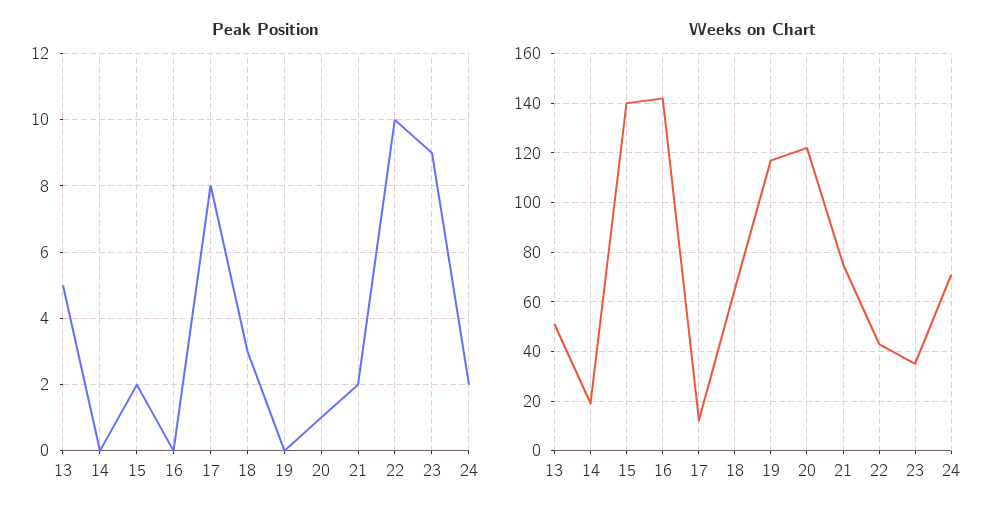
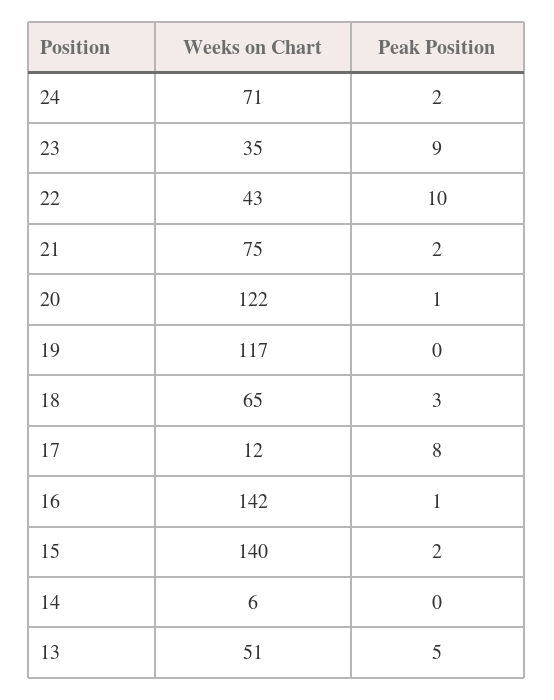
Peak Position, 16: 0 -> 1
Weeks on Chart, 14: 20 -> 6

